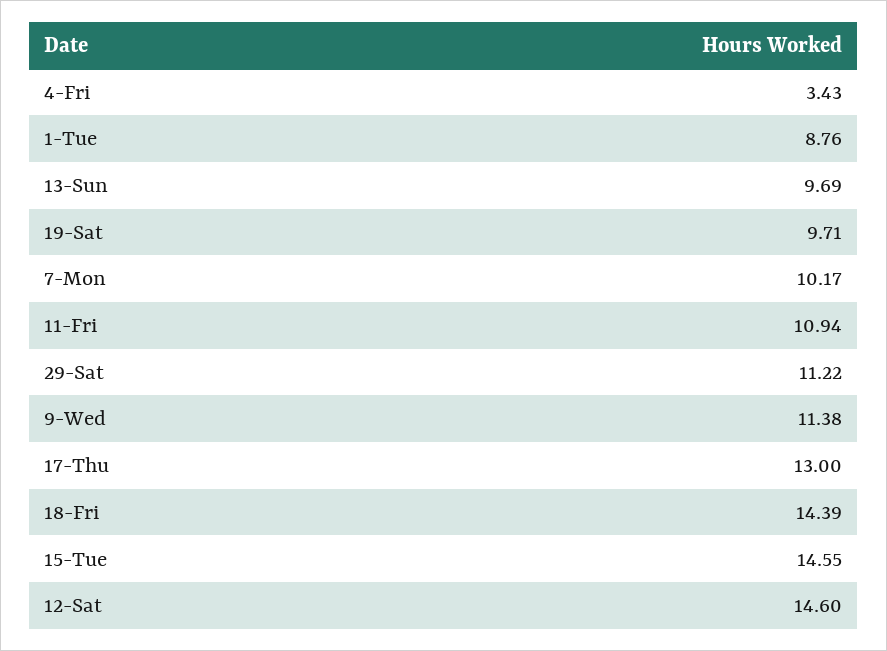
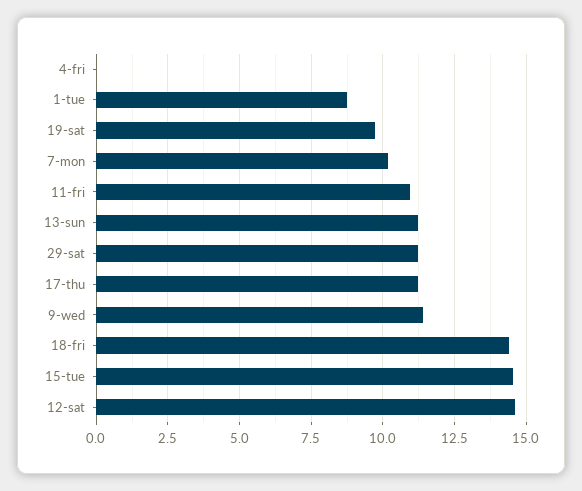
4-Fri: 3.43 -> 0
13-Sun: 9.69 -> 11.25
17-Thu: 13 -> 11.25

